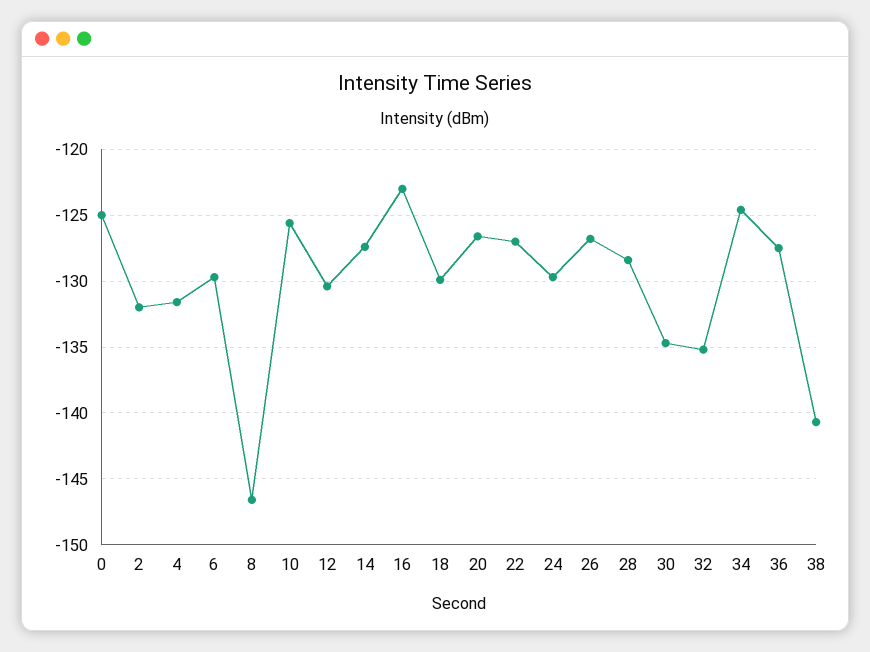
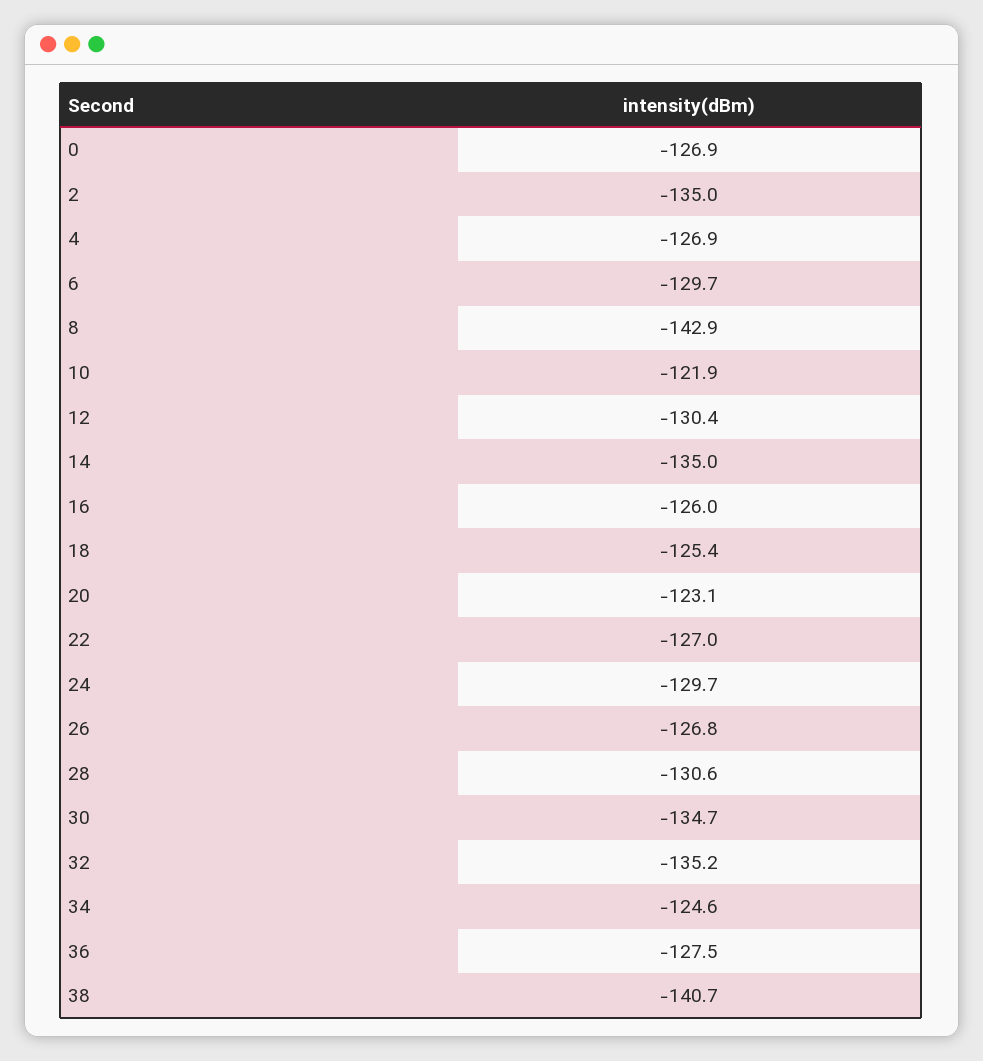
0: -125 -> -126.9
2: -132 -> -135
4: -131.5 -> -126.9
8: -146.5 -> -142.9
10: -125.5 -> -121.9
14: -127.5 -> -135
16: -123 -> -126
18: -130 -> -125.4
20: -126.5 -> -123.1
28: -128.5 -> -130.6

